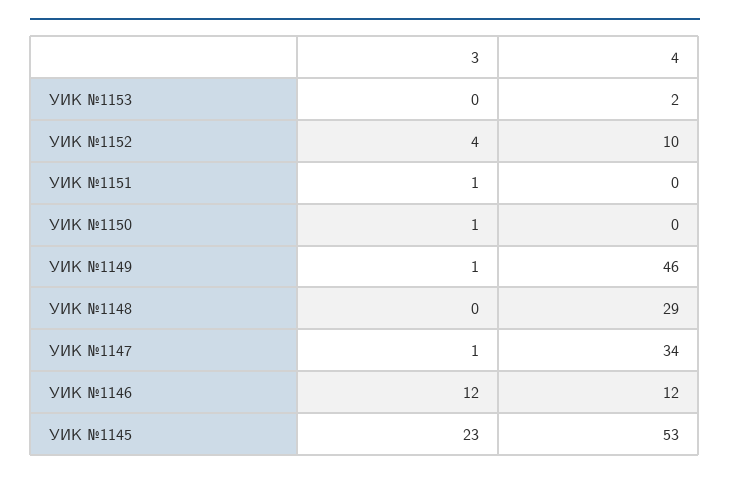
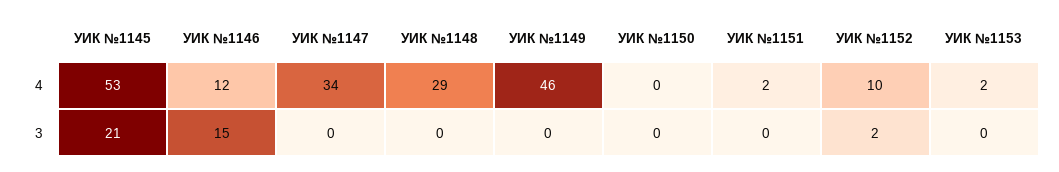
3, УИК №1152: 4 -> 2
3, УИК №1151: 1 -> 0
4, УИК №1151: 0 -> 2
3, УИК №1150: 1 -> 0
3, УИК №1149: 1 -> 0
3, УИК №1147: 1 -> 0
3, УИК №1146: 12 -> 15
3, УИК №1145: 23 -> 21

